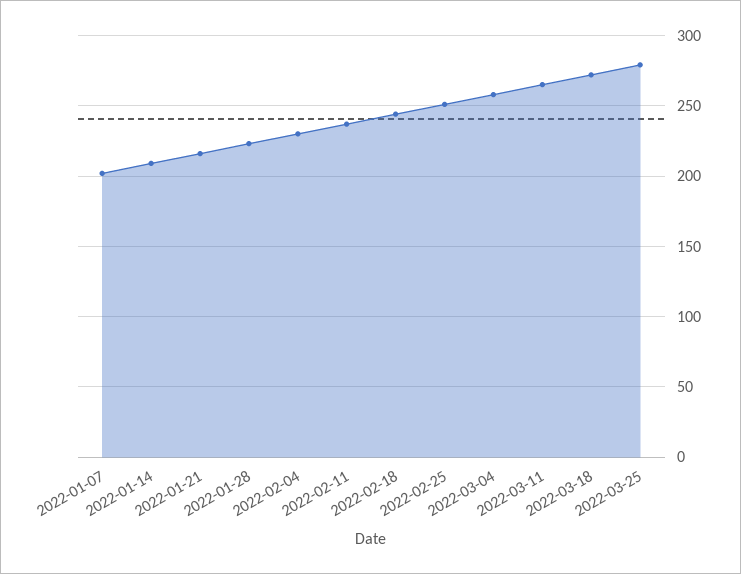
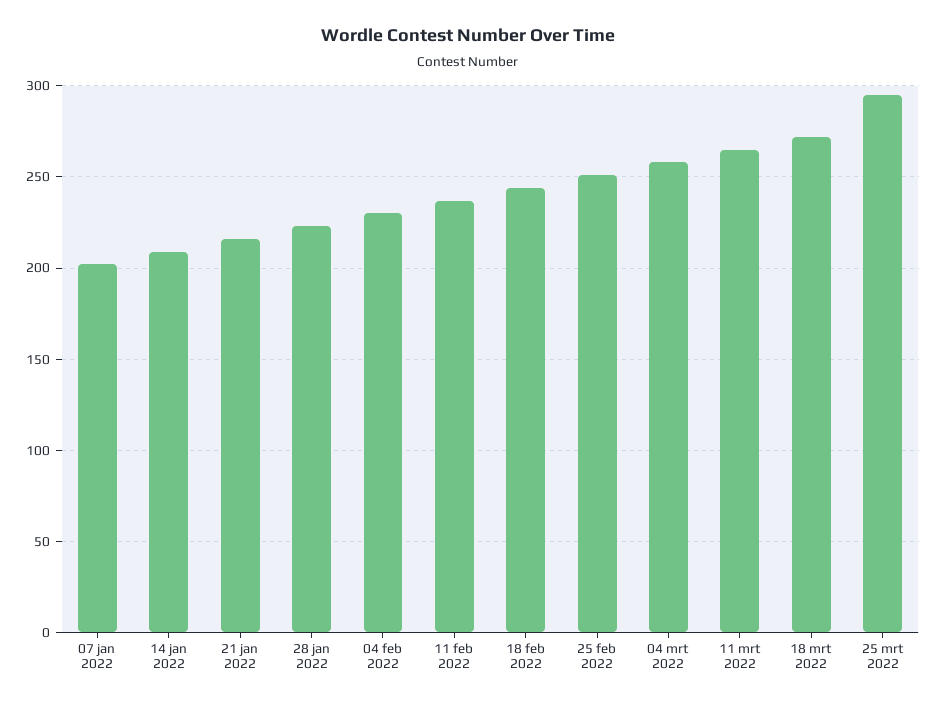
2022-03-25: 280 -> 295

